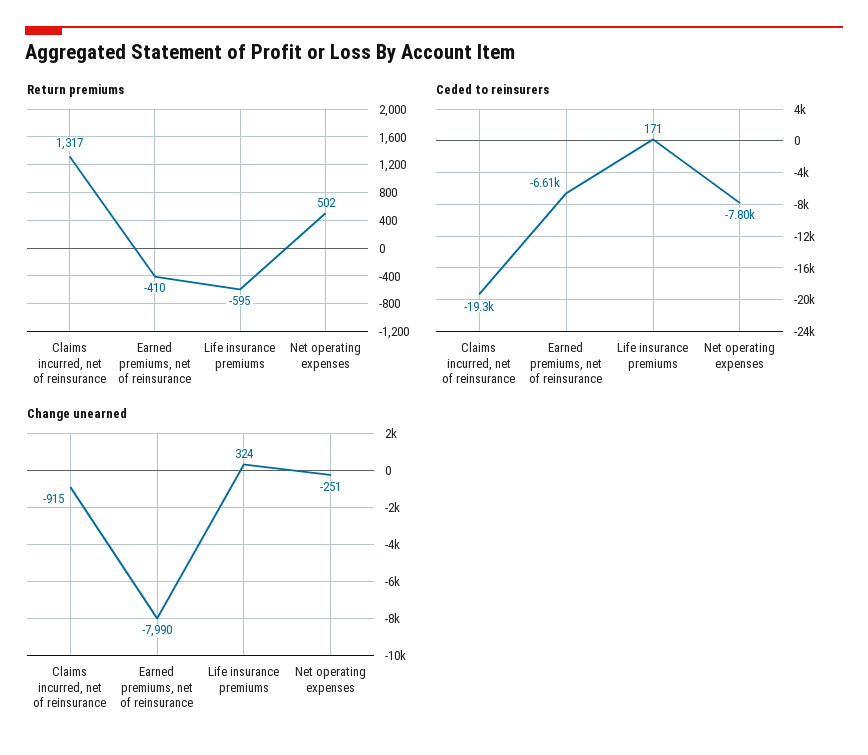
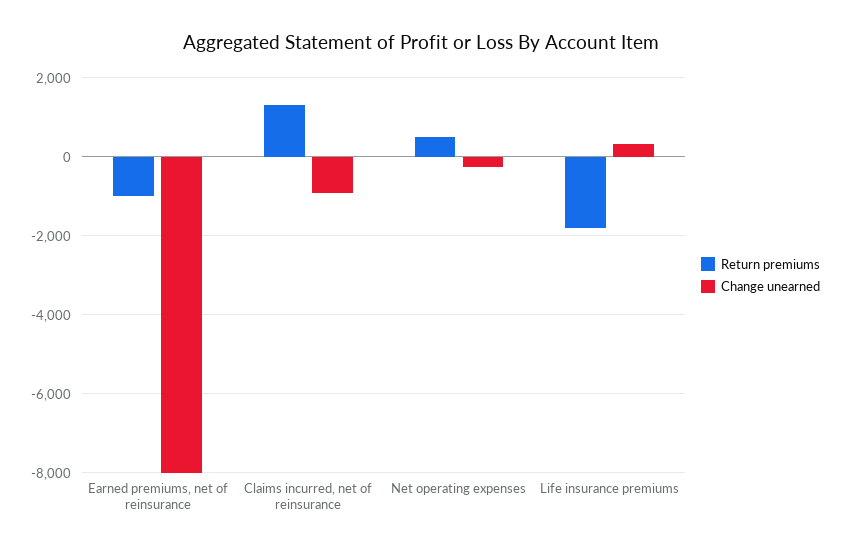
Return premiums, Earned premiums, net of reinsurance: -410 -> -1000
Return premiums, Life insurance premiums: -595 -> -1800
Ceded to reinsurers, Claims incurred, net of reinsurance: -19300 -> none
Ceded to reinsurers, Earned premiums, net of reinsurance: -6610 -> none
Ceded to reinsurers, Life insurance premiums: 171 -> none
Ceded to reinsurers, Net operating expenses: -7800 -> none

